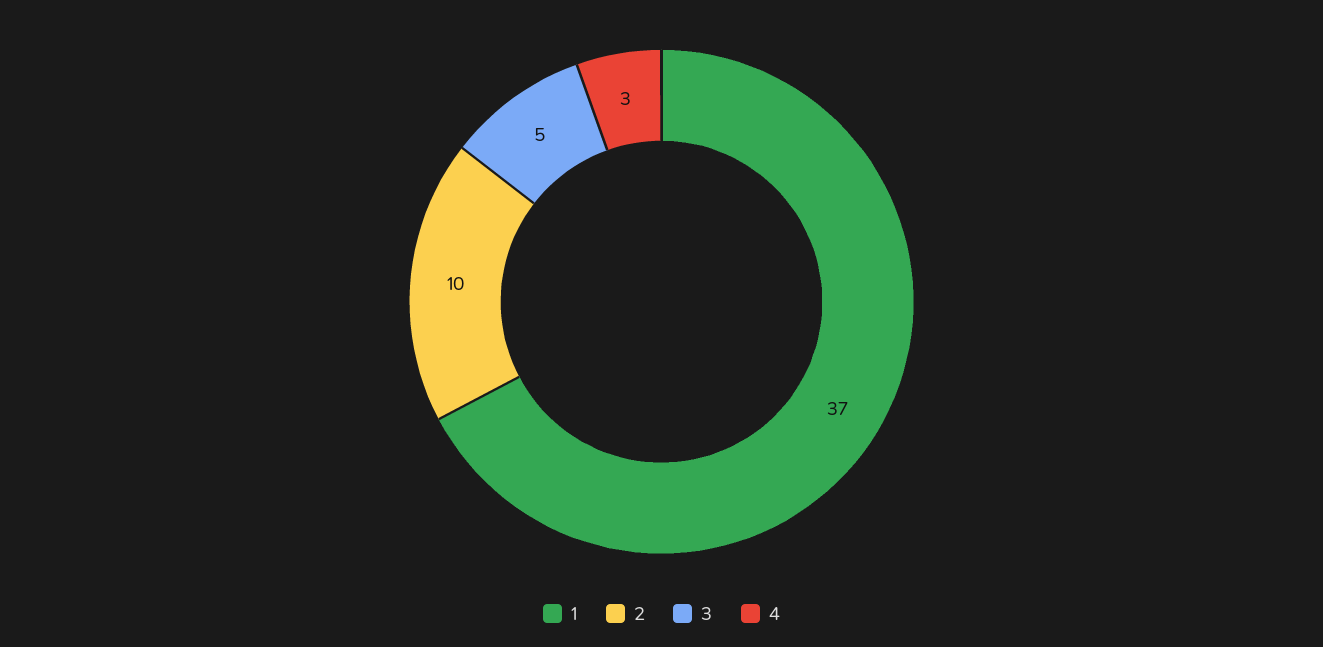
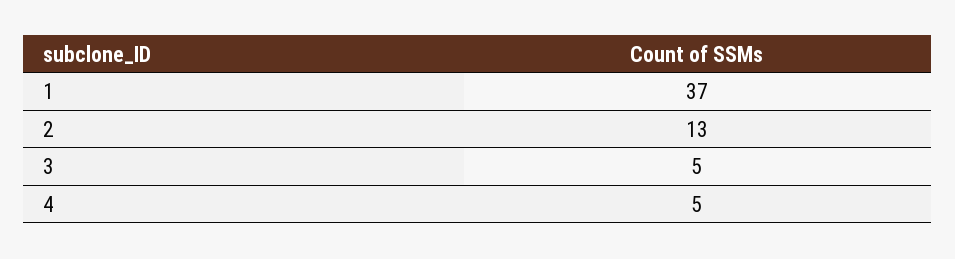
2: 10 -> 13
4: 3 -> 5

